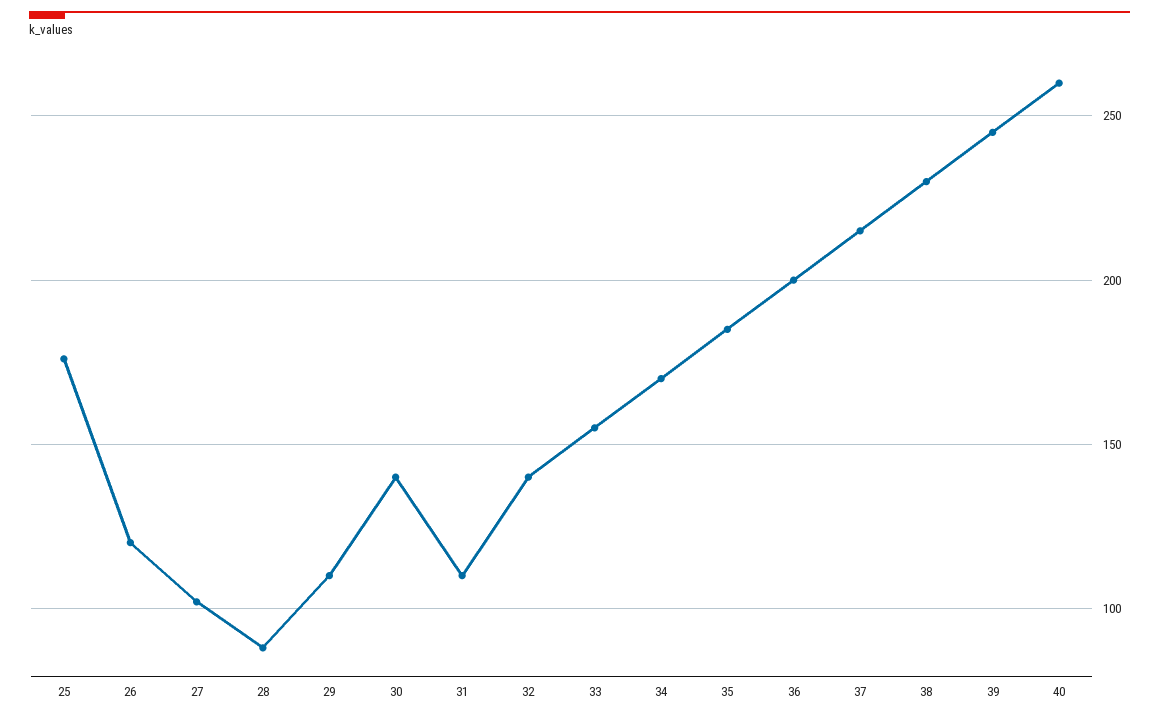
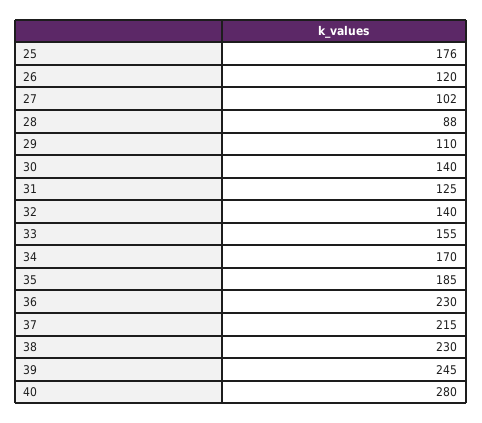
31: 110 -> 125
36: 200 -> 230
40: 260 -> 280

